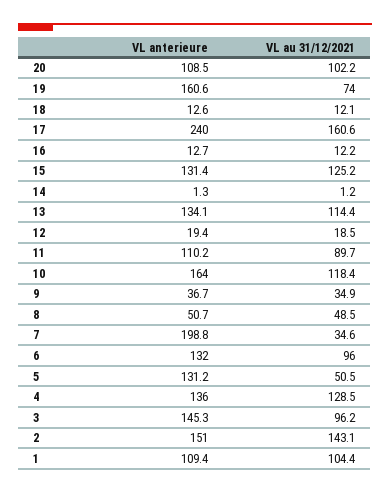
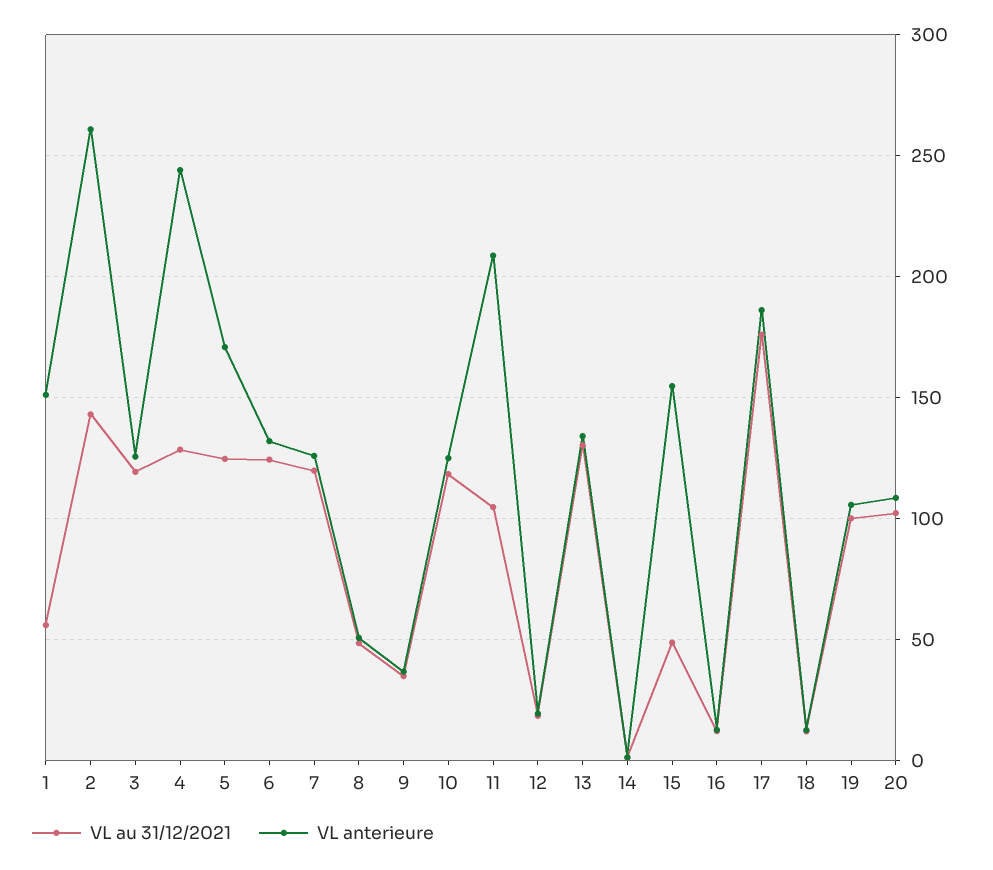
VL anterieure, 19: 160.6 -> 105
VL au 31/12/2021, 19: 74 -> 100
VL anterieure, 17: 240 -> 185
VL au 31/12/2021, 17: 160.6 -> 175
VL anterieure, 15: 131.4 -> 155
VL au 31/12/2021, 15: 125.2 -> 50
VL au 31/12/2021, 13: 114.4 -> 130
VL anterieure, 11: 110.2 -> 210
VL au 31/12/2021, 11: 89.7 -> 105
VL anterieure, 10: 164 -> 125
VL anterieure, 7: 198.8 -> 125
VL au 31/12/2021, 7: 34.6 -> 120
VL au 31/12/2021, 6: 96 -> 125
VL anterieure, 5: 131.2 -> 170
VL au 31/12/2021, 5: 50.5 -> 125
VL anterieure, 4: 136 -> 245
VL anterieure, 3: 145.3 -> 125
VL au 31/12/2021, 3: 96.2 -> 120
VL anterieure, 2: 151 -> 260
VL anterieure, 1: 109.4 -> 150
VL au 31/12/2021, 1: 104.4 -> 55

